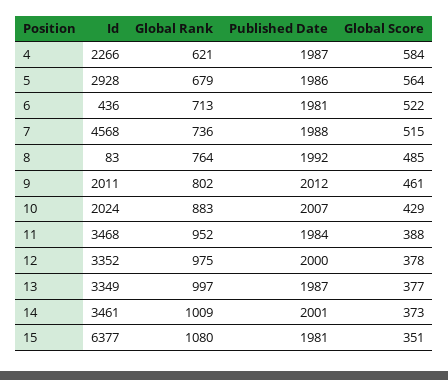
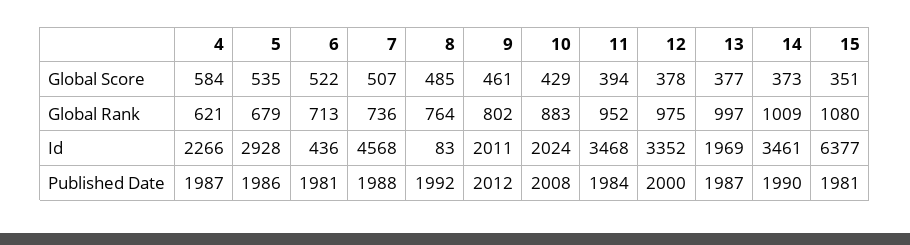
Global Score, 5: 564 -> 535
Global Score, 7: 515 -> 507
Published Date, 10: 2007 -> 2008
Global Score, 11: 388 -> 394
Id, 13: 3349 -> 1969
Published Date, 14: 2001 -> 1990

